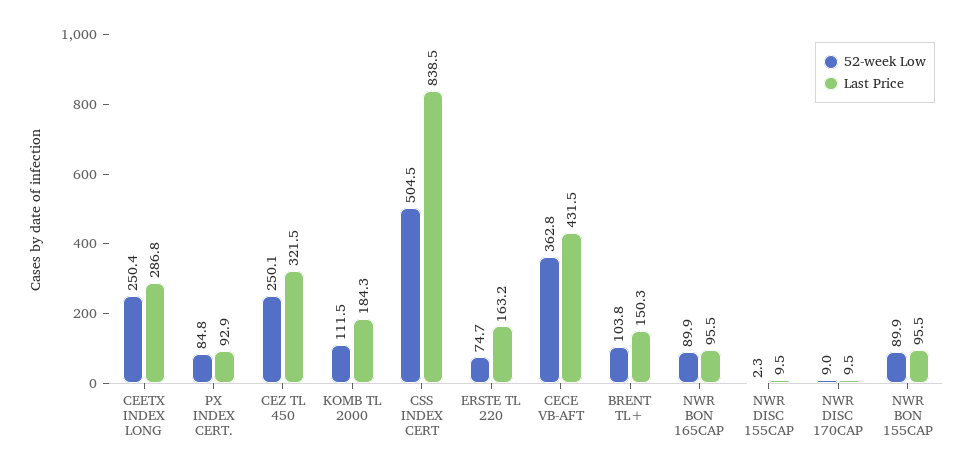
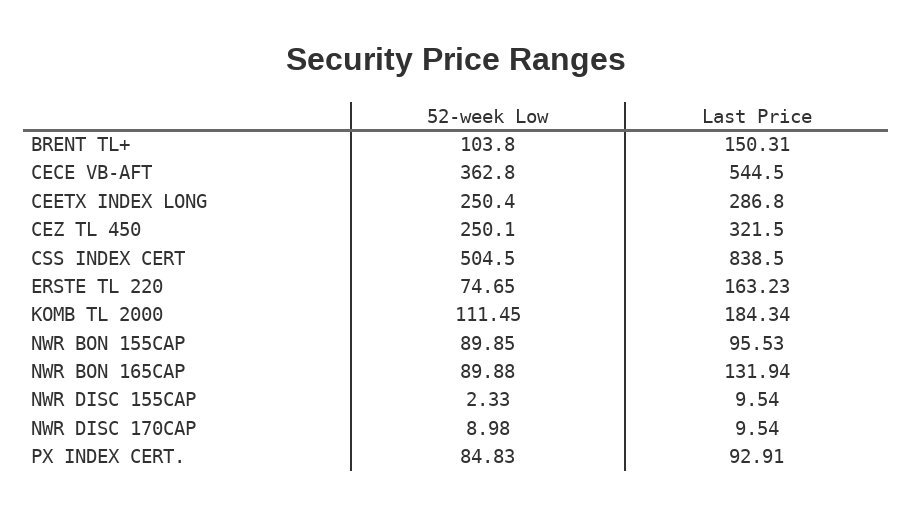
Last Price, CECE VB-AFT: 431.5 -> 544.5
Last Price, NWR BON 165CAP: 95.5 -> 131.94

